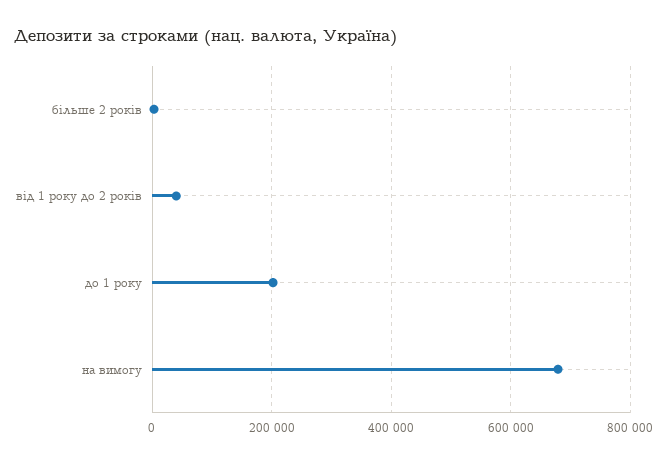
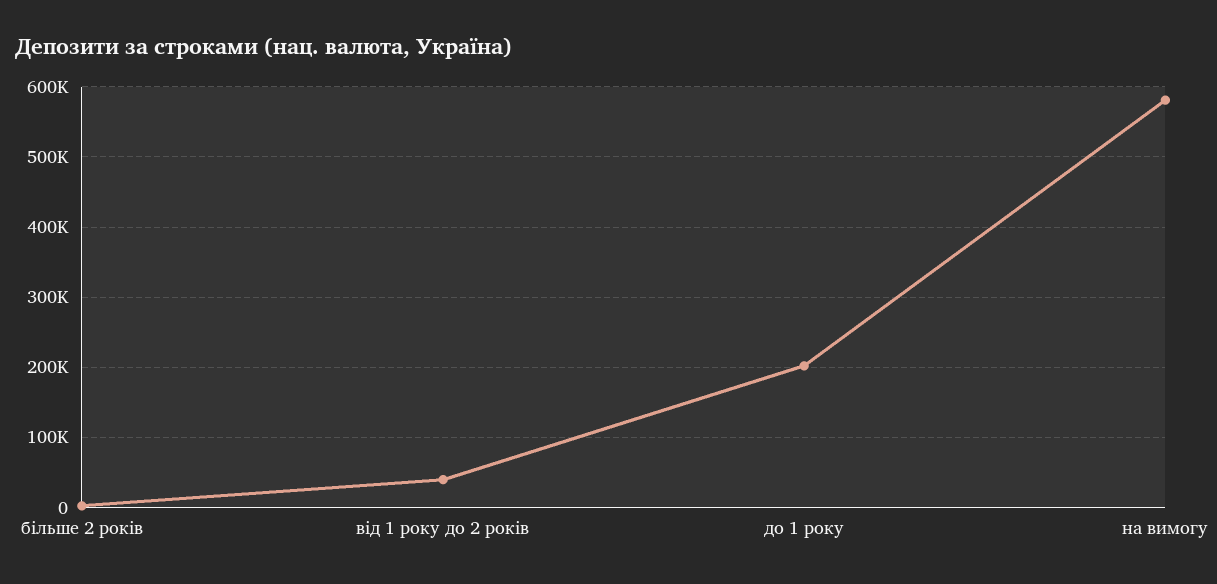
на вимогу: 680000 -> 580000

